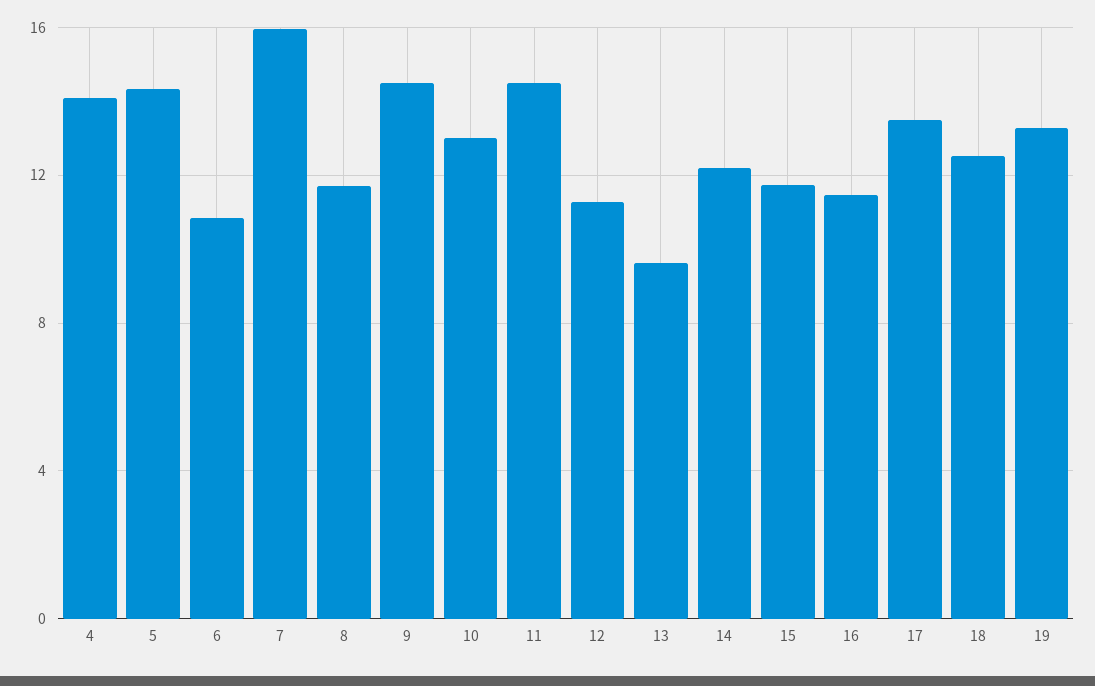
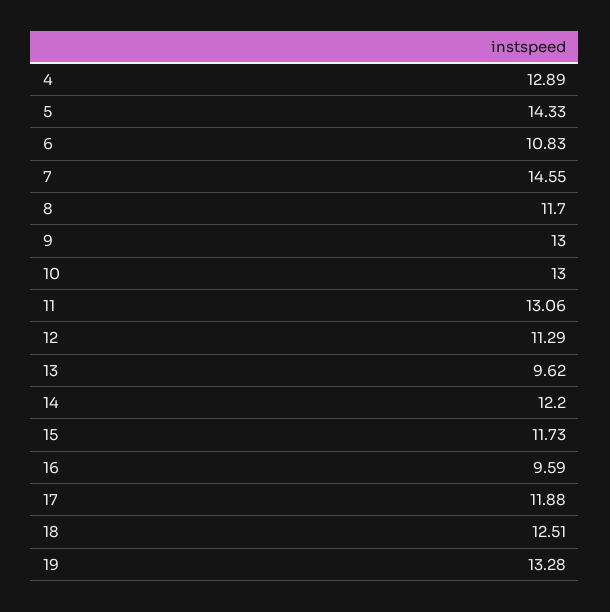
4: 14 -> 12.89
7: 16 -> 14.55
9: 14.5 -> 13
11: 14.5 -> 13.06
16: 11.5 -> 9.59
17: 13.5 -> 11.88

